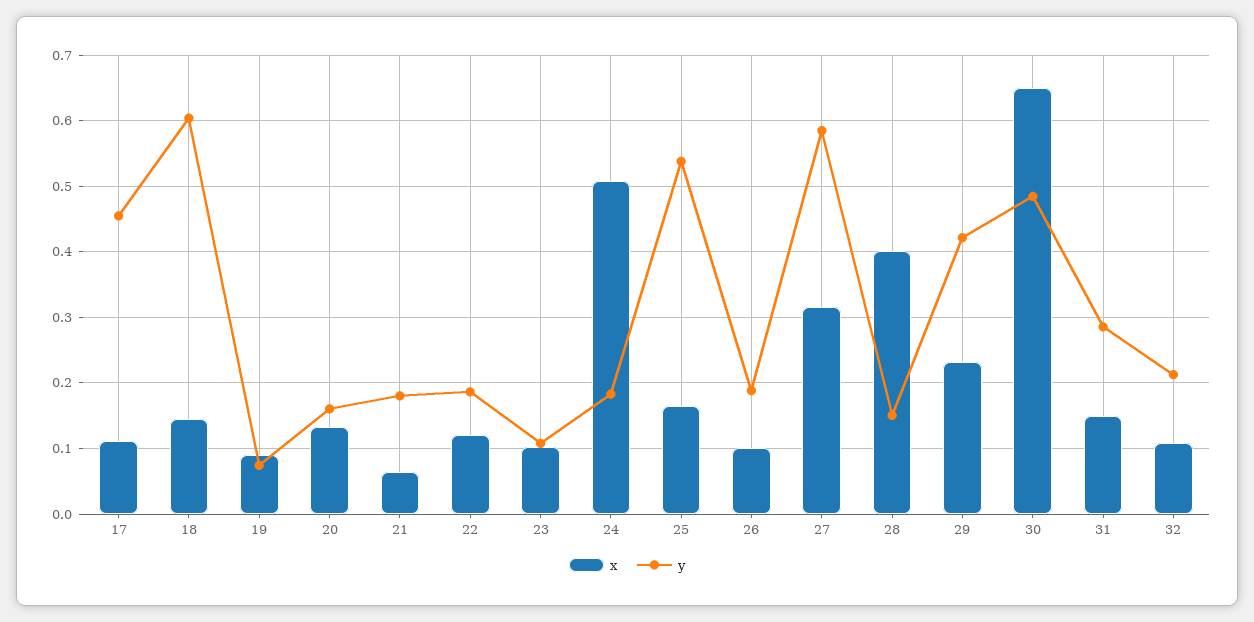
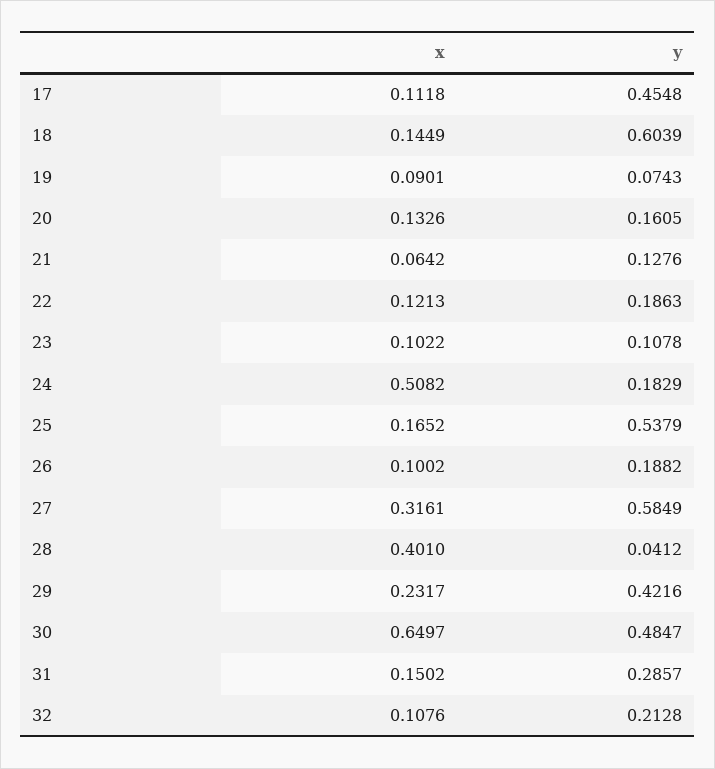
y, 21: 0.18 -> 0.1276
y, 28: 0.15 -> 0.0412

